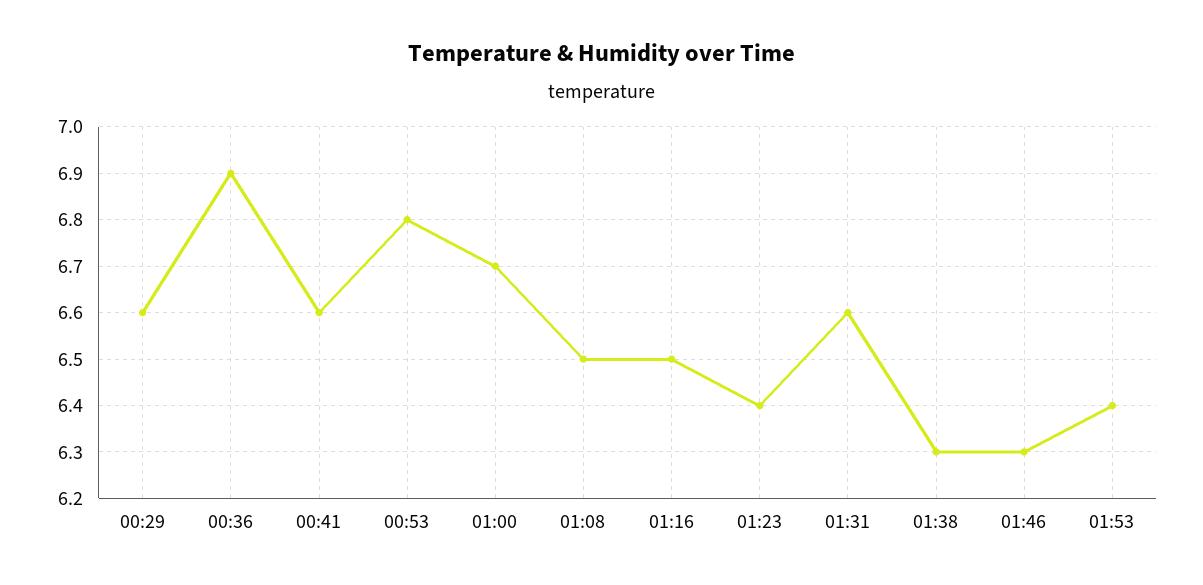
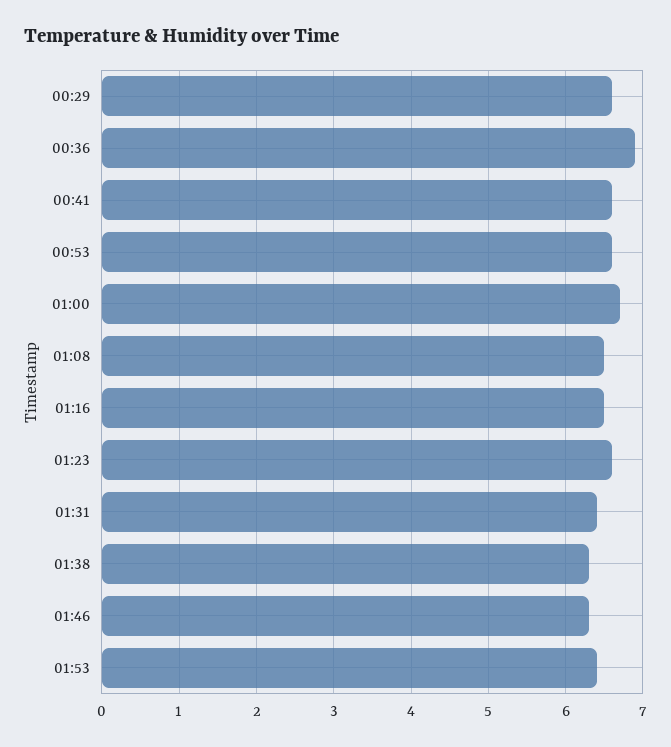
00:53: 6.8 -> 6.6
01:23: 6.4 -> 6.6
01:31: 6.6 -> 6.4

